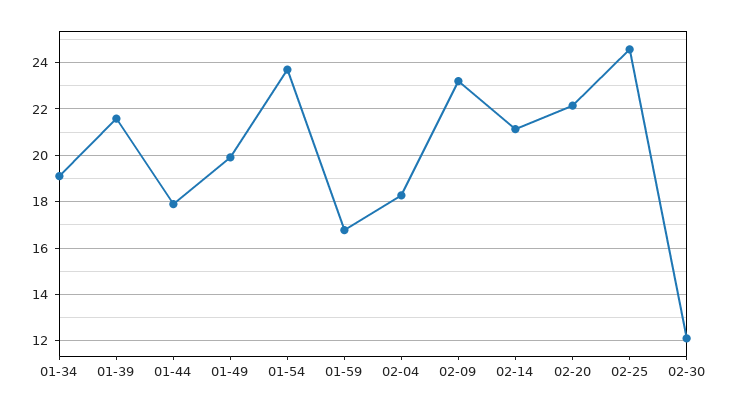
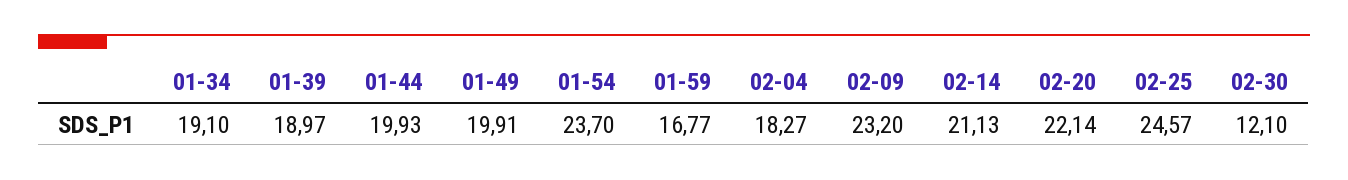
01-39: 21.5 -> 18.97
01-44: 18 -> 19.93

